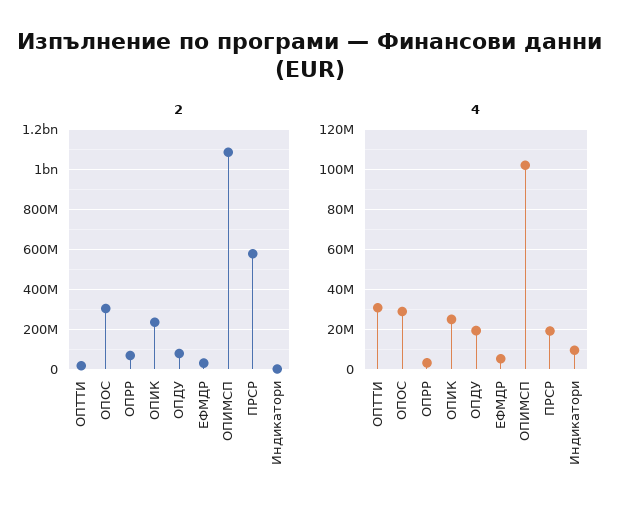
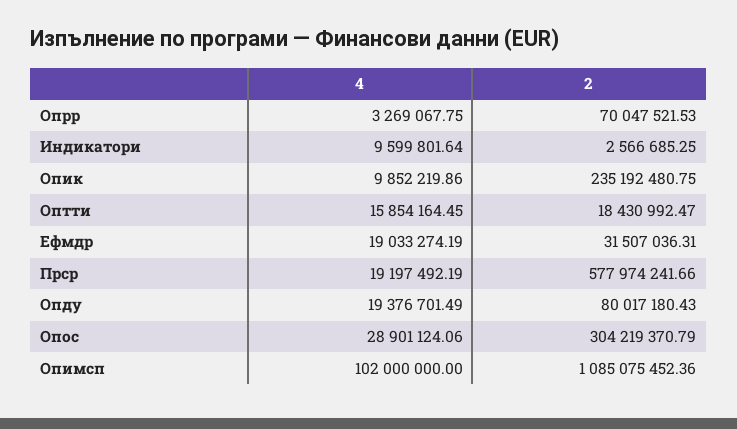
4, ОПТТИ: 30000000 -> 15854164.45
4, ОПИК: 25000000 -> 9852219.86
4, ЕФМДР: 5000000 -> 19033274.19

